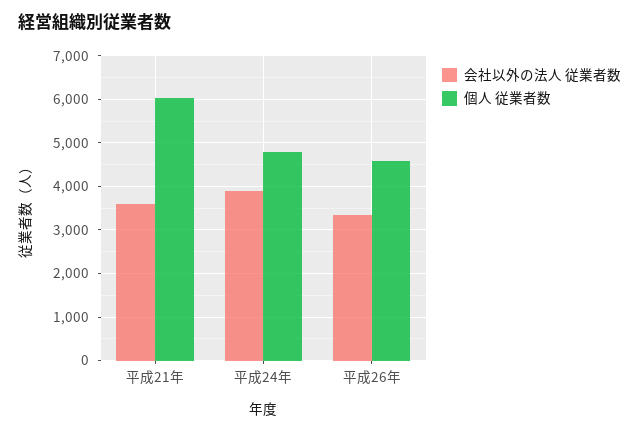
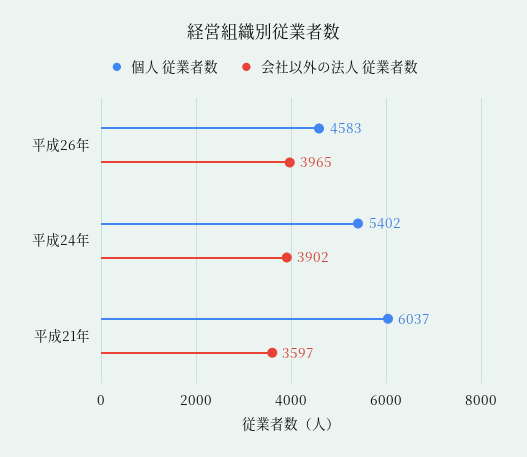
個人 従業者数, 平成24年: 4800 -> 5402
会社以外の法人 従業者数, 平成26年: 3400 -> 3965

